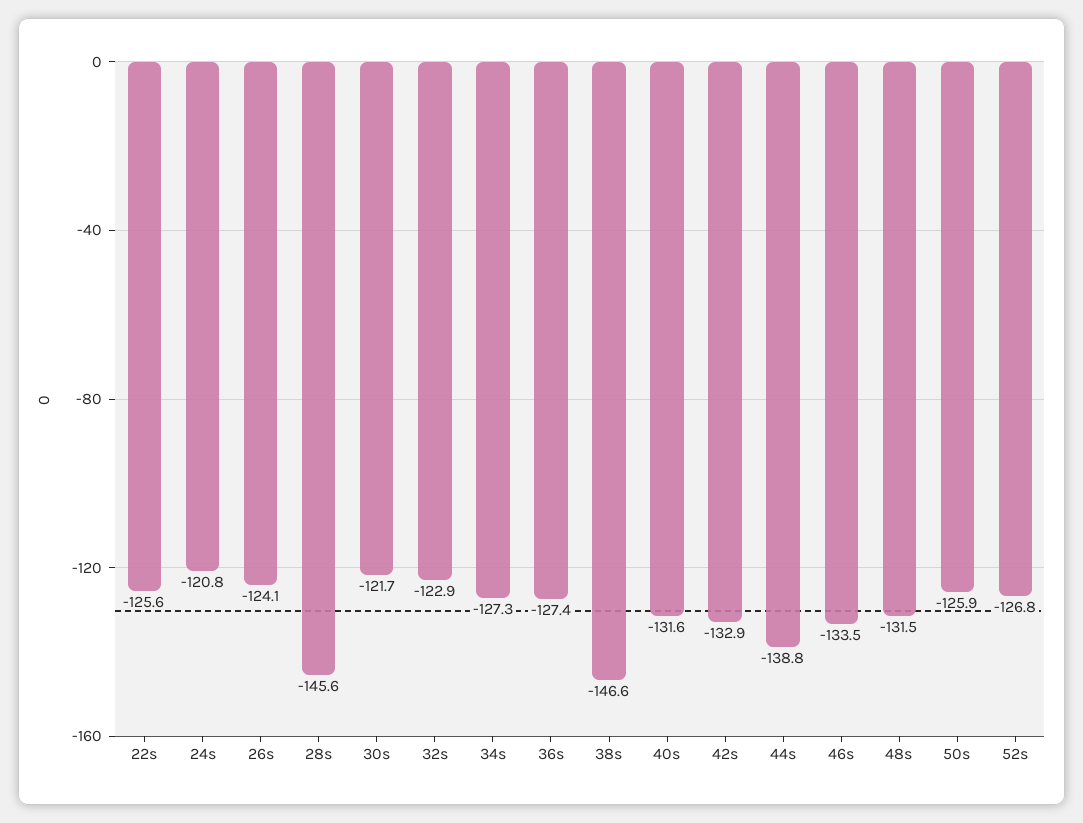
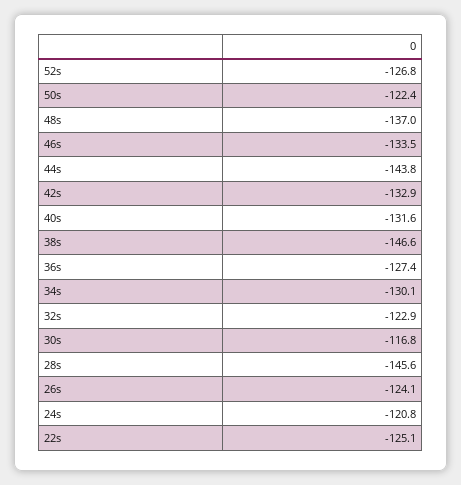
22s: -125.6 -> -125.1
30s: -121.7 -> -116.8
34s: -127.3 -> -130.1
44s: -138.8 -> -143.8
48s: -131.5 -> -137
50s: -125.9 -> -122.4

